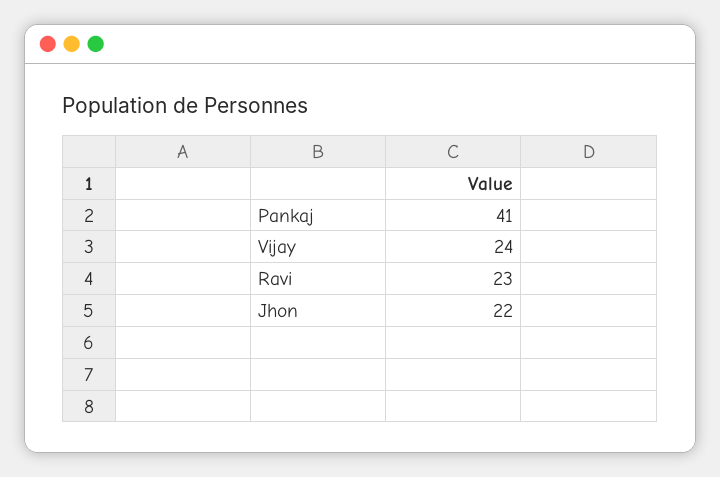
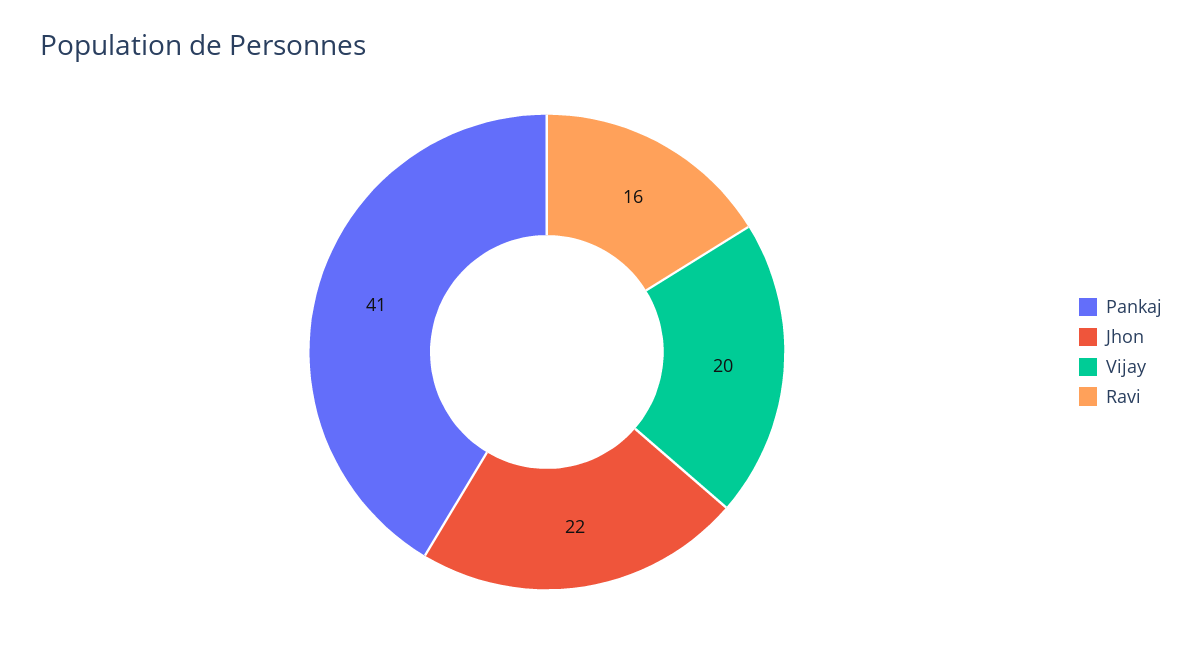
Vijay: 24 -> 20
Ravi: 23 -> 16

